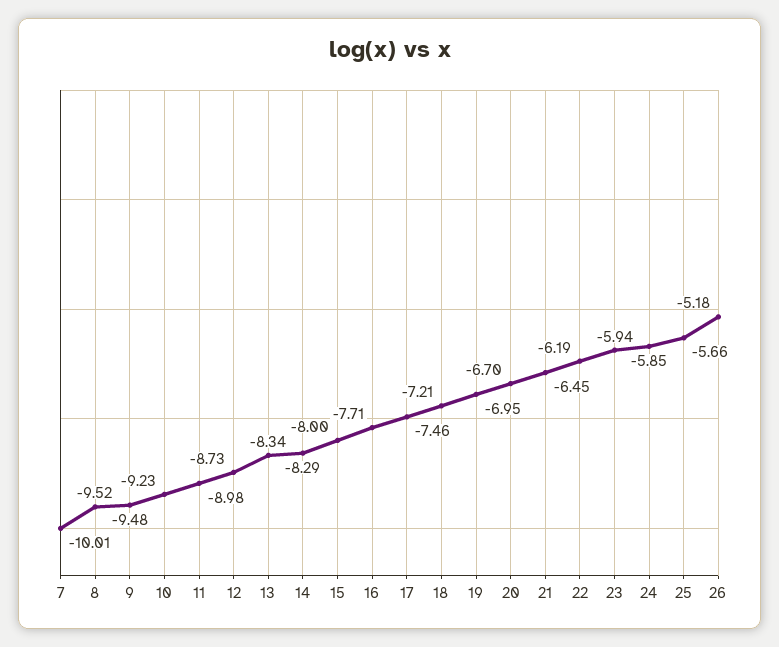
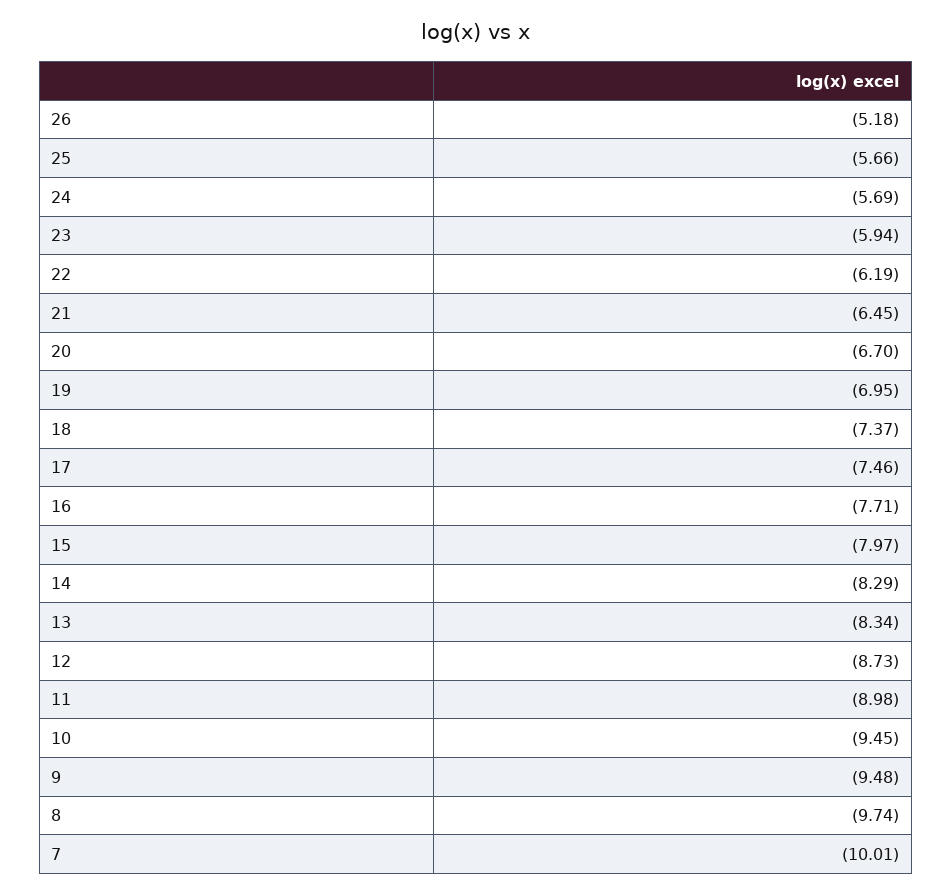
8: -9.52 -> -9.74
10: -9.23 -> -9.45
15: -8 -> -7.97
18: -7.21 -> -7.37
24: -5.85 -> -5.69

